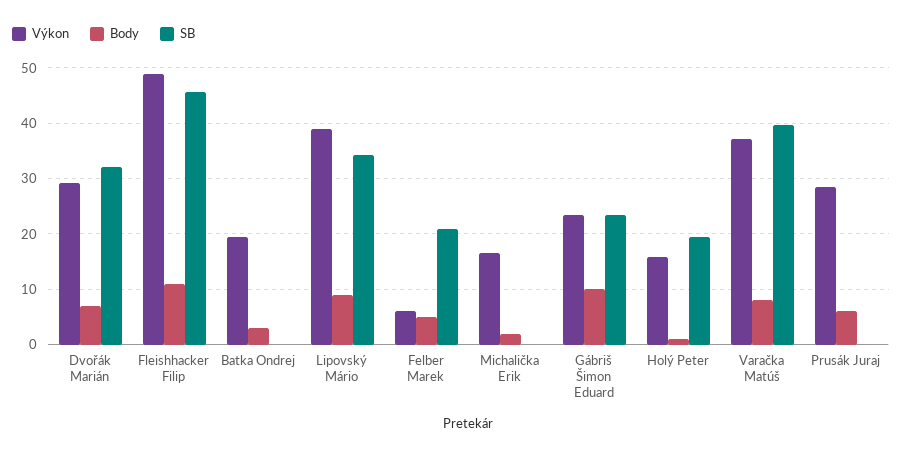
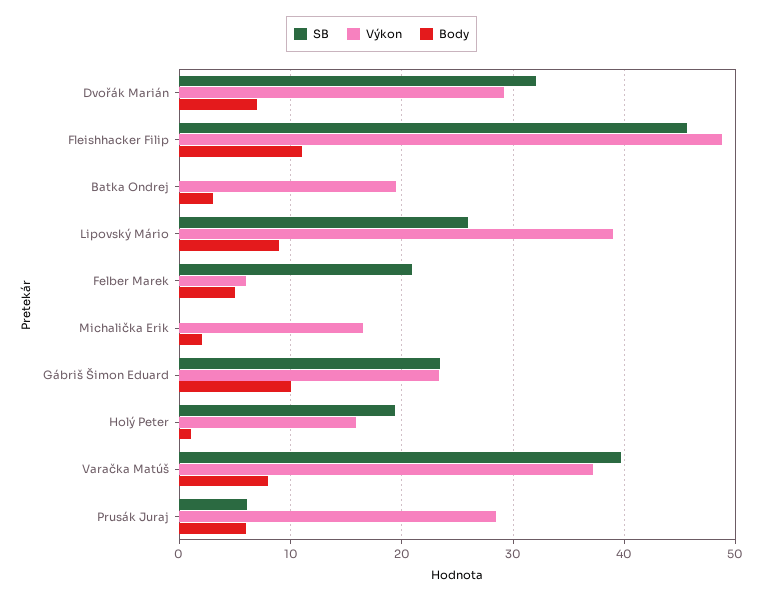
SB, Lipovský Mário: 34 -> 26
SB, Prusák Juraj: 0 -> 6

